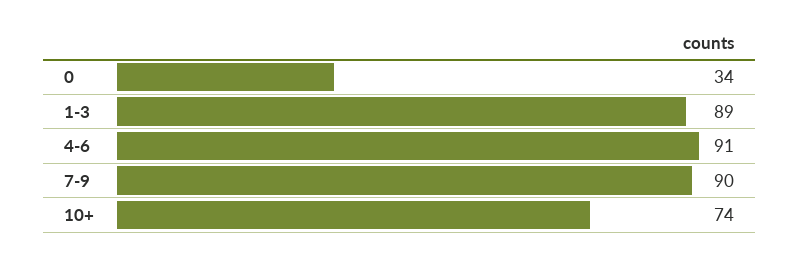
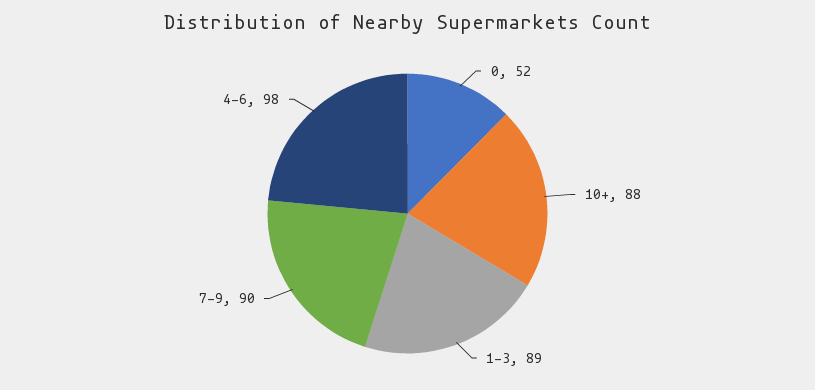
0: 34 -> 52
4-6: 91 -> 98
10+: 74 -> 88

